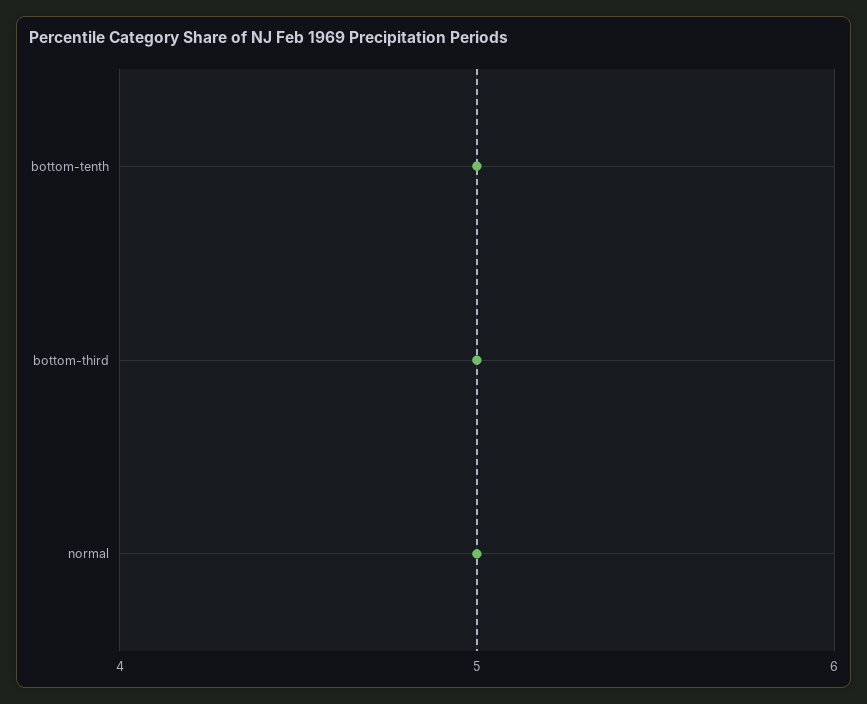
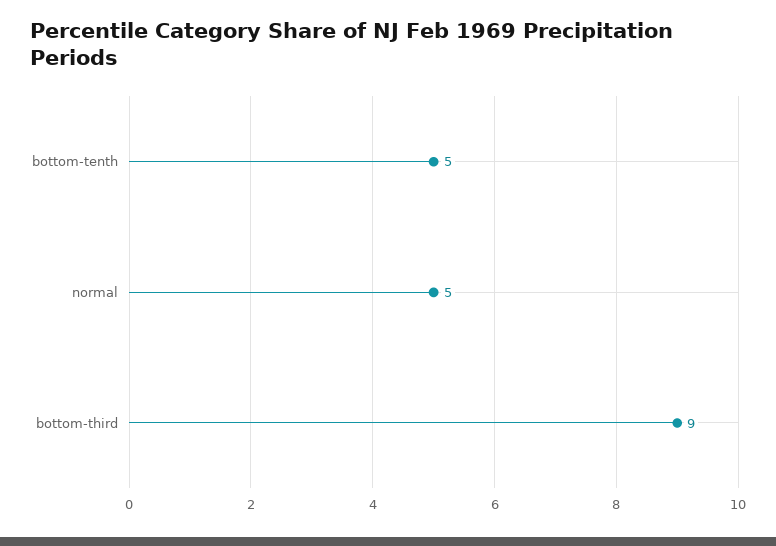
bottom-third: 5 -> 9

